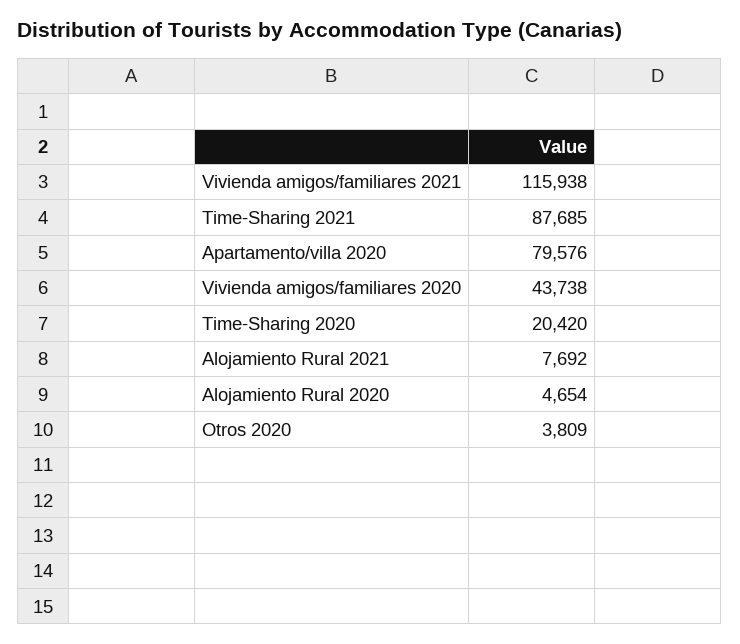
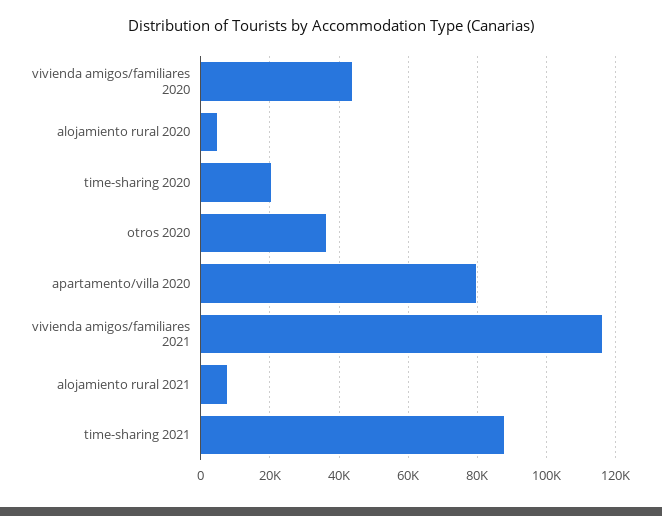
Otros 2020: 3809 -> 36000

